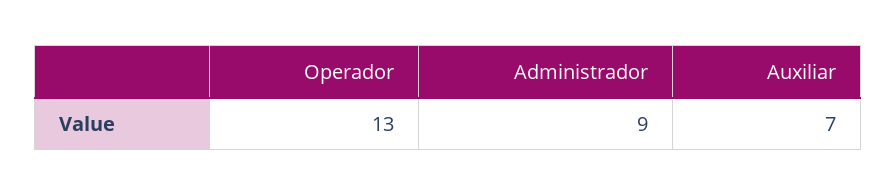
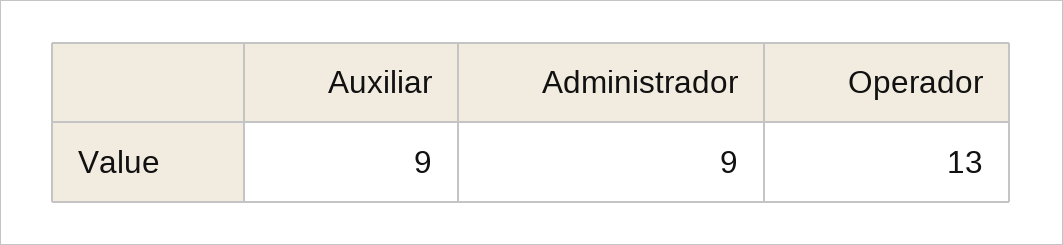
Auxiliar: 7 -> 9

